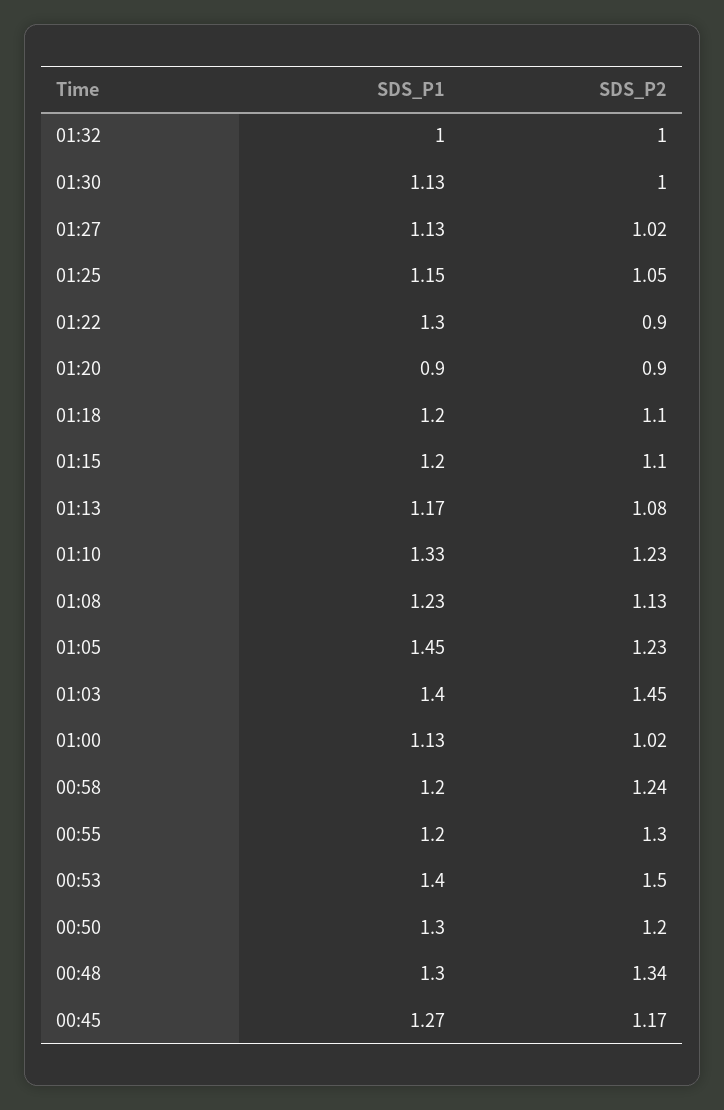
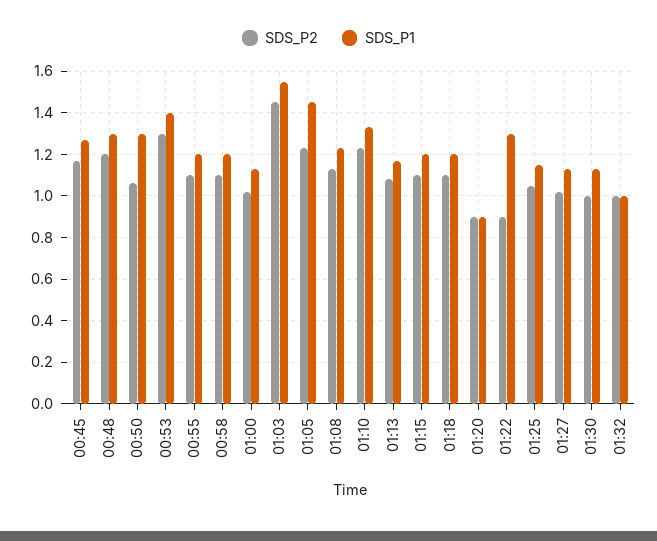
SDS_P1, 01:03: 1.4 -> 1.55
SDS_P2, 00:58: 1.24 -> 1.1
SDS_P2, 00:55: 1.3 -> 1.1
SDS_P2, 00:53: 1.5 -> 1.3
SDS_P2, 00:50: 1.2 -> 1.05
SDS_P2, 00:48: 1.34 -> 1.2

